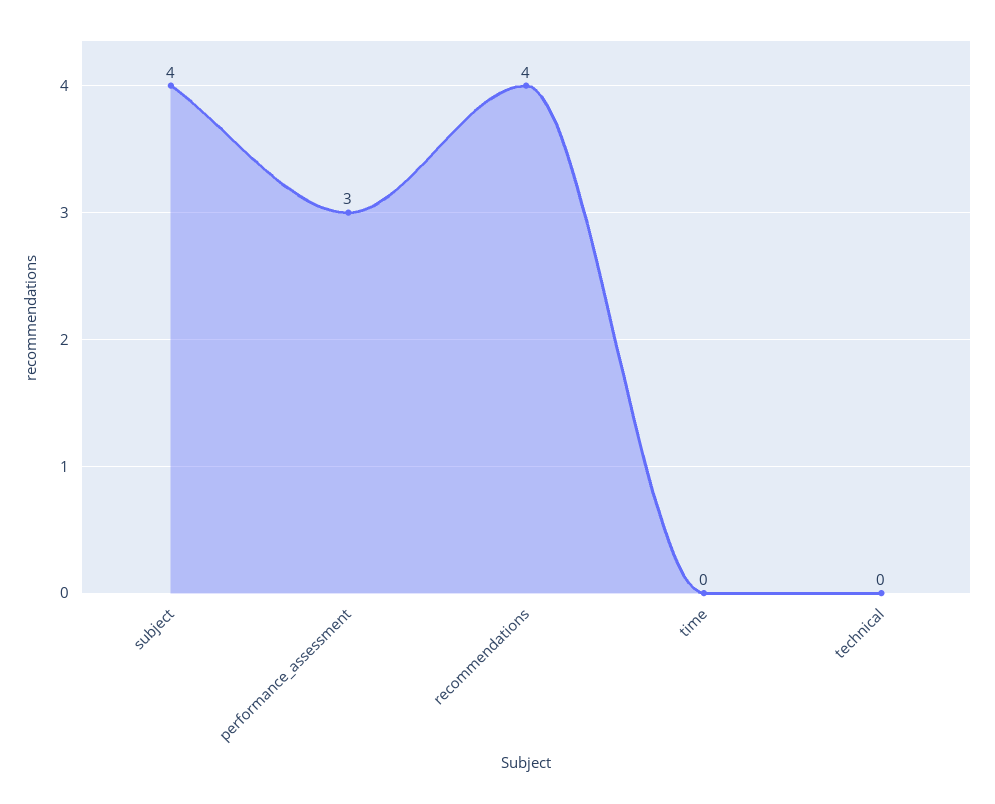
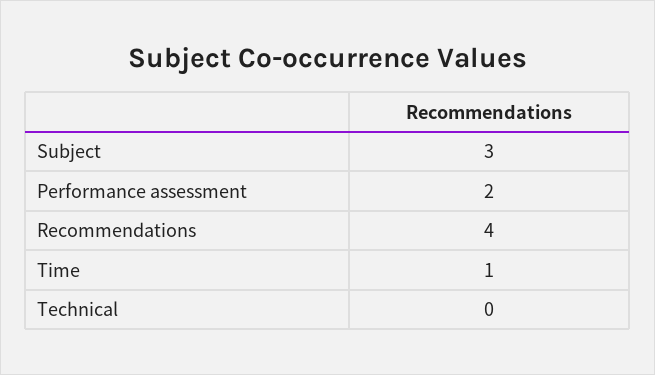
subject: 4 -> 3
performance_assessment: 3 -> 2
time: 0 -> 1

